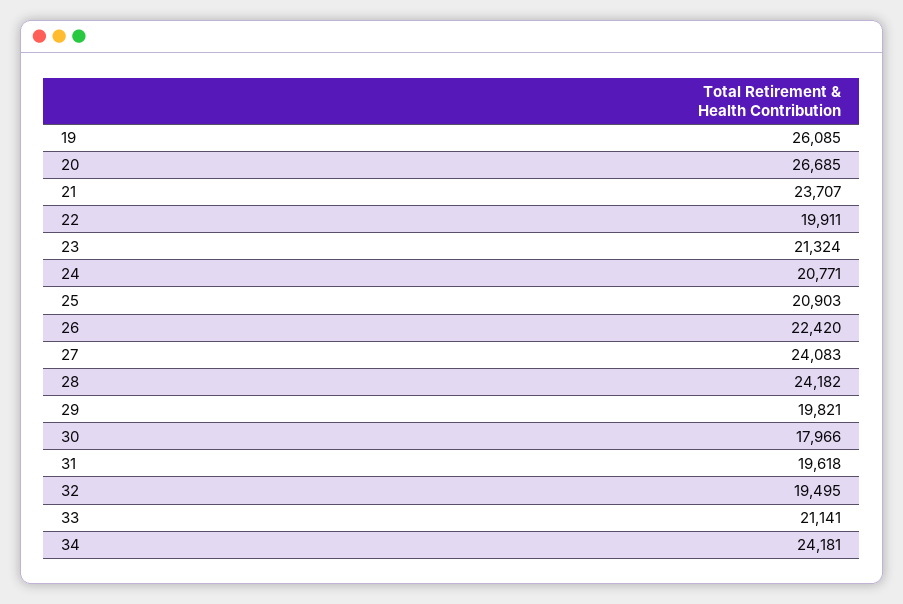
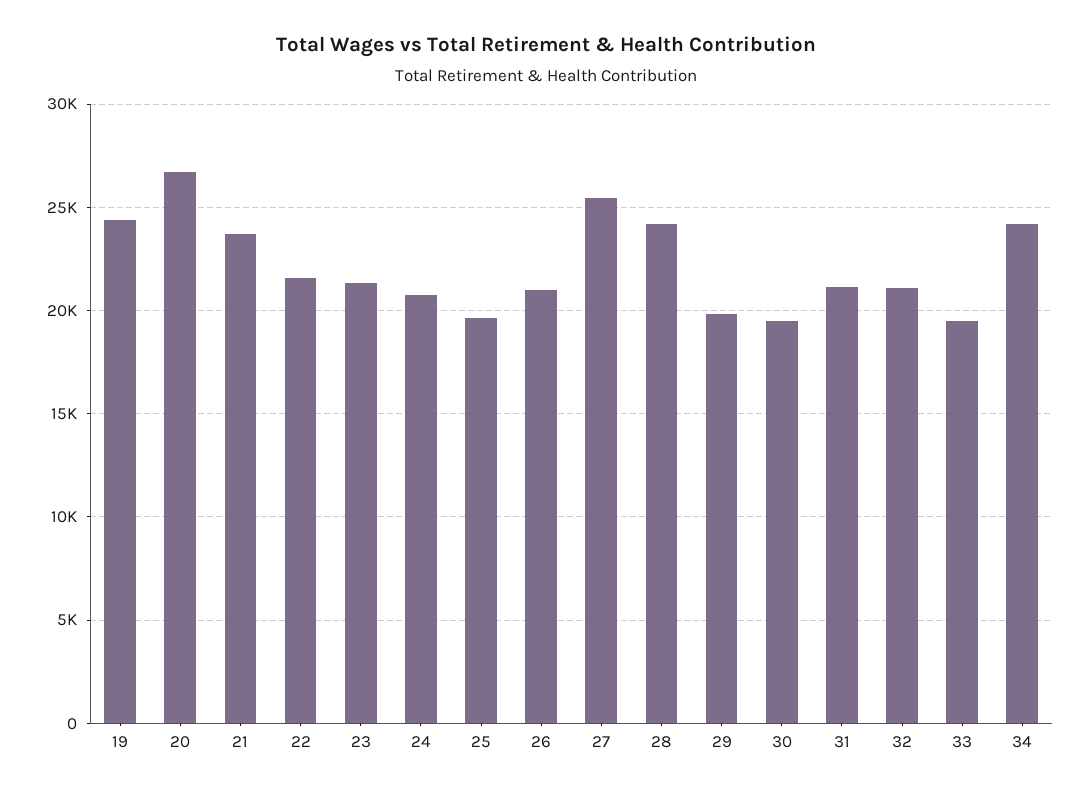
19: 26085 -> 24500
22: 19911 -> 21500
25: 20903 -> 19500
26: 22420 -> 21000
27: 24083 -> 25500
30: 17966 -> 19500
31: 19618 -> 21000
32: 19495 -> 21000
33: 21141 -> 19500

